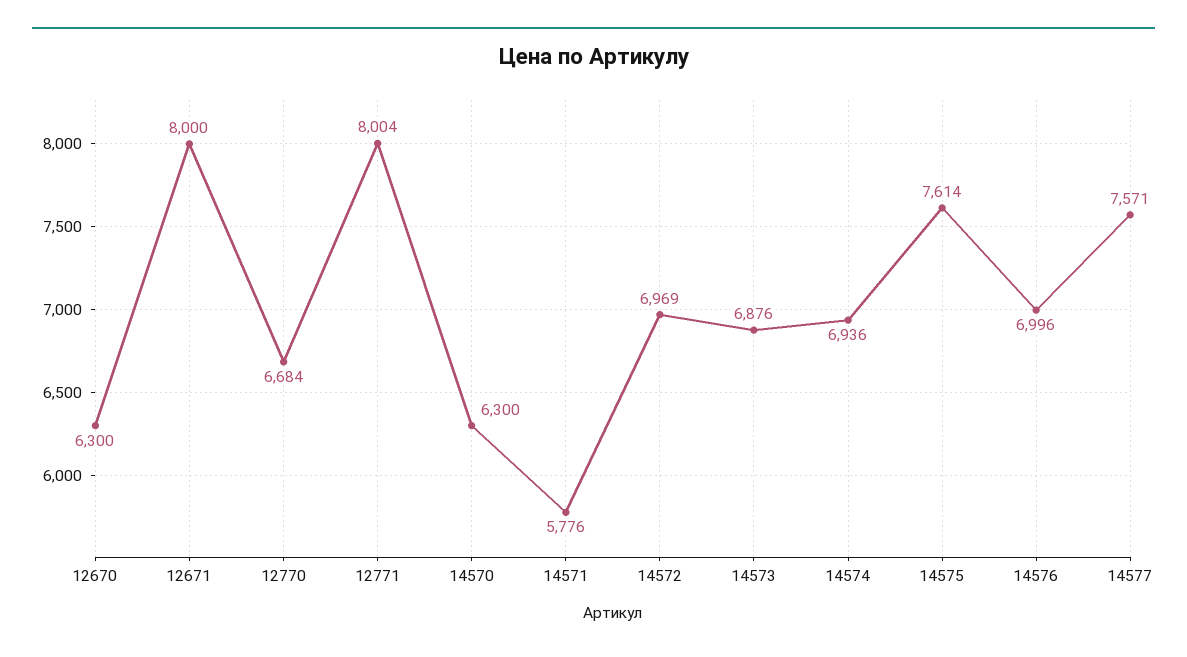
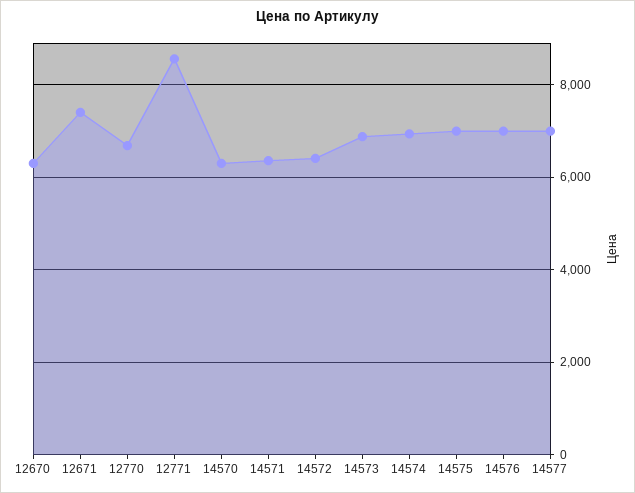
12671: 8000 -> 7400
12771: 8004 -> 8600
14571: 5776 -> 6400
14572: 6969 -> 6400
14575: 7614 -> 7000
14577: 7571 -> 7000

